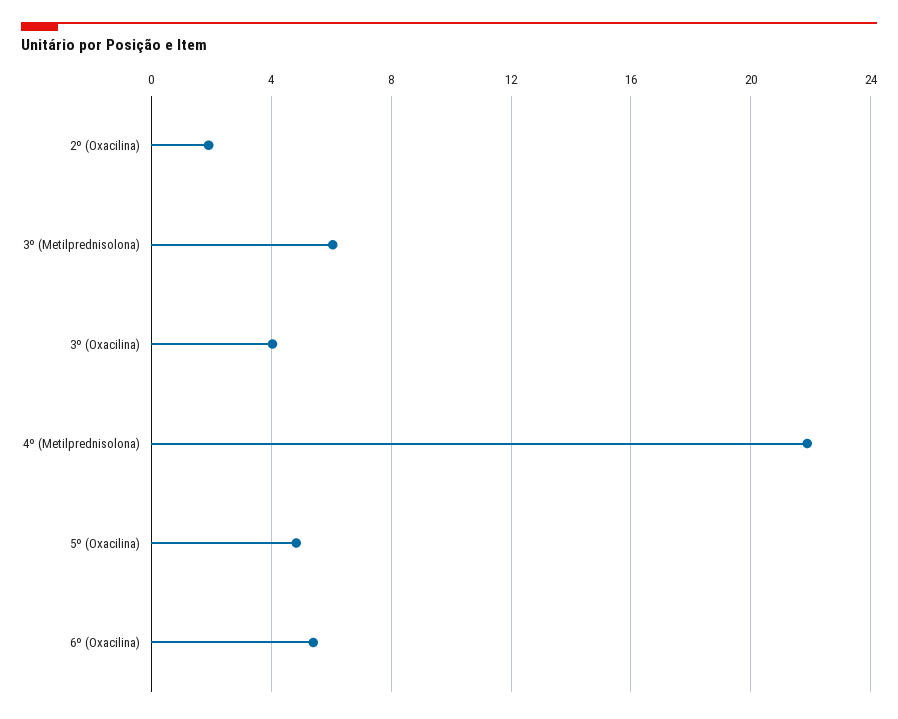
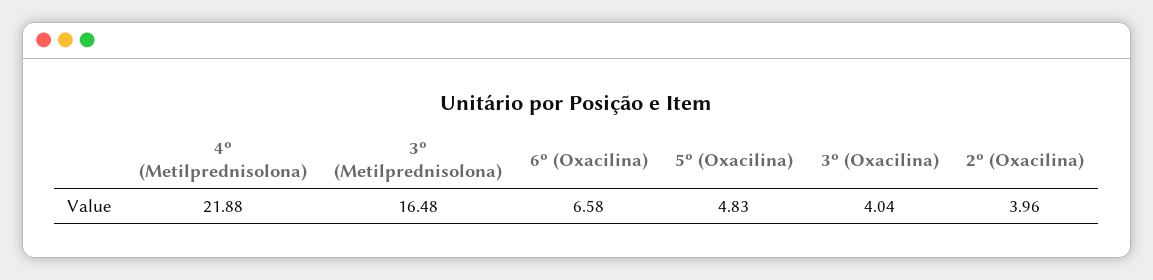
2º (Oxacilina): 2 -> 3.96
3º (Metilprednisolona): 6 -> 16.48
6º (Oxacilina): 5.5 -> 6.58

